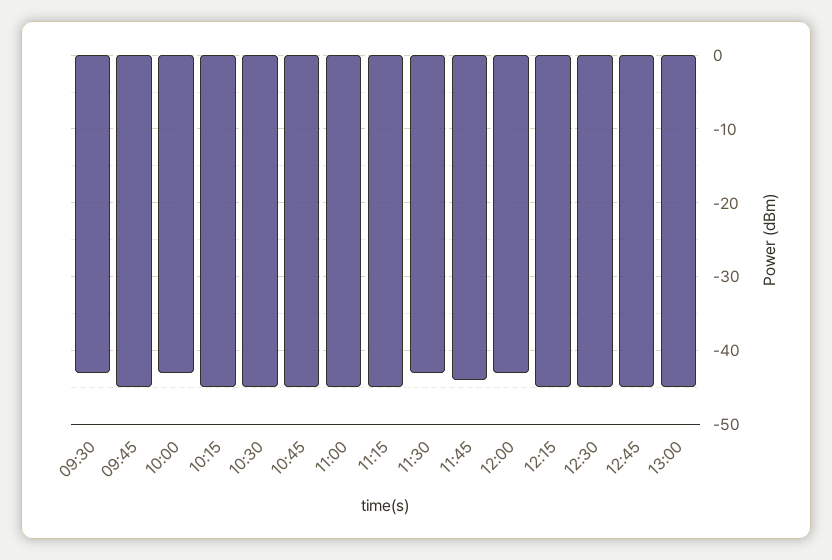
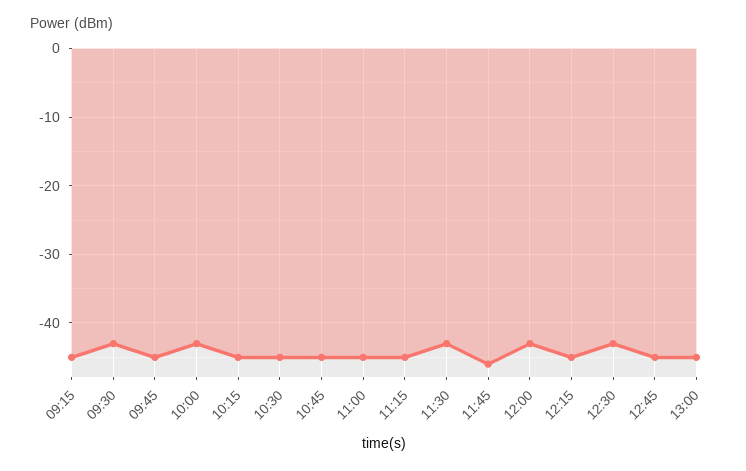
11:45: -44 -> -46
12:30: -45 -> -43
09:15: none -> -45

